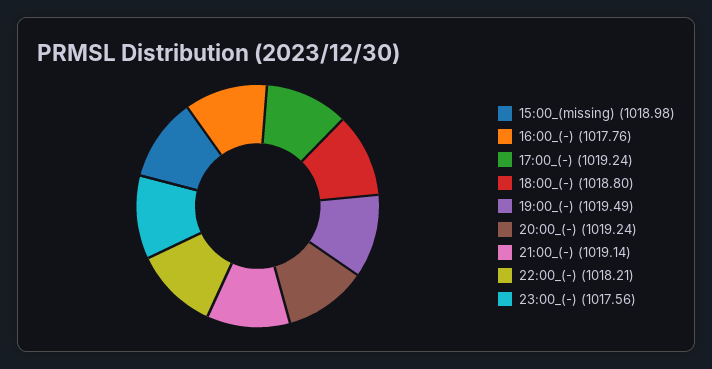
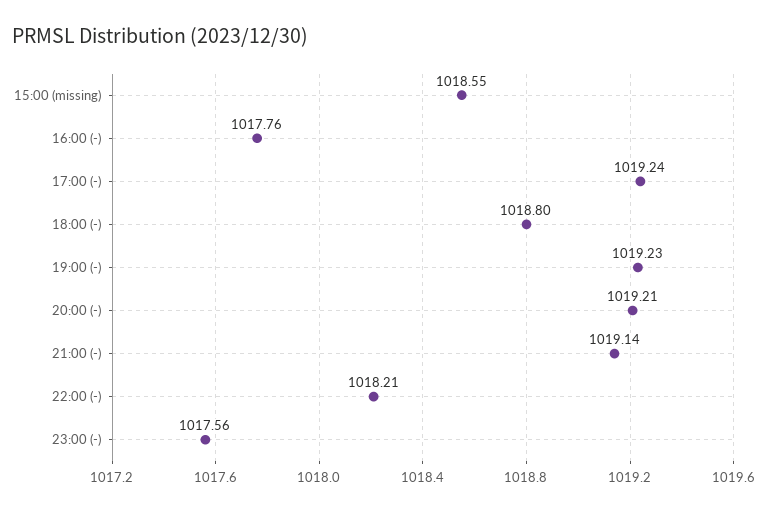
15:00_(missing): 1018.98 -> 1018.55
19:00_(-): 1019.49 -> 1019.23
20:00_(-): 1019.24 -> 1019.21

